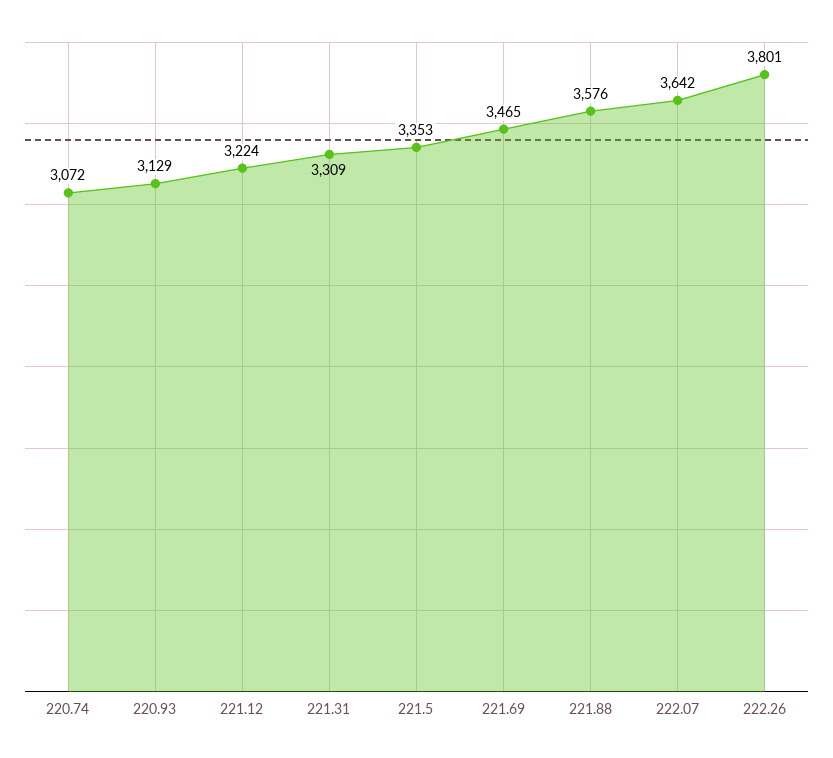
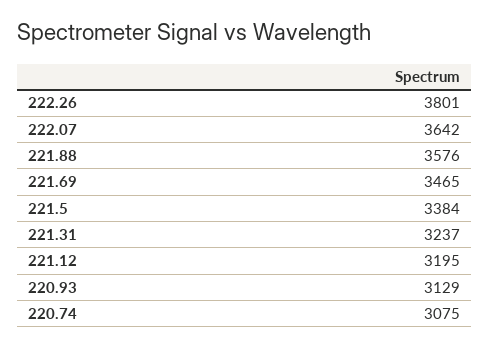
220.74: 3072 -> 3075
221.12: 3224 -> 3195
221.31: 3309 -> 3237
221.5: 3353 -> 3384

